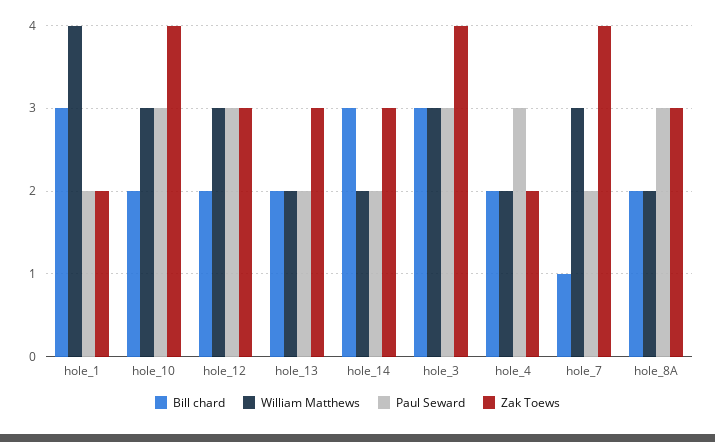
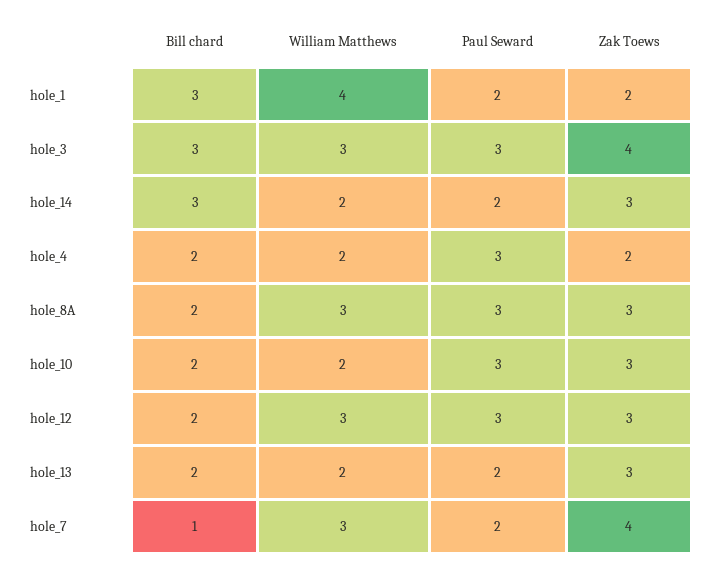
William Matthews, hole_10: 3 -> 2
Zak Toews, hole_10: 4 -> 3
William Matthews, hole_8A: 2 -> 3

